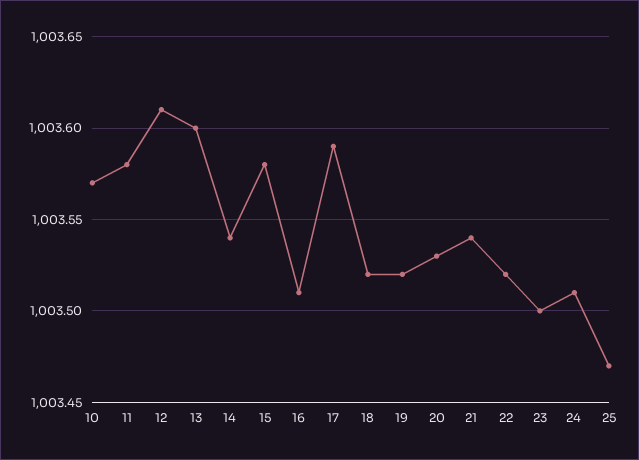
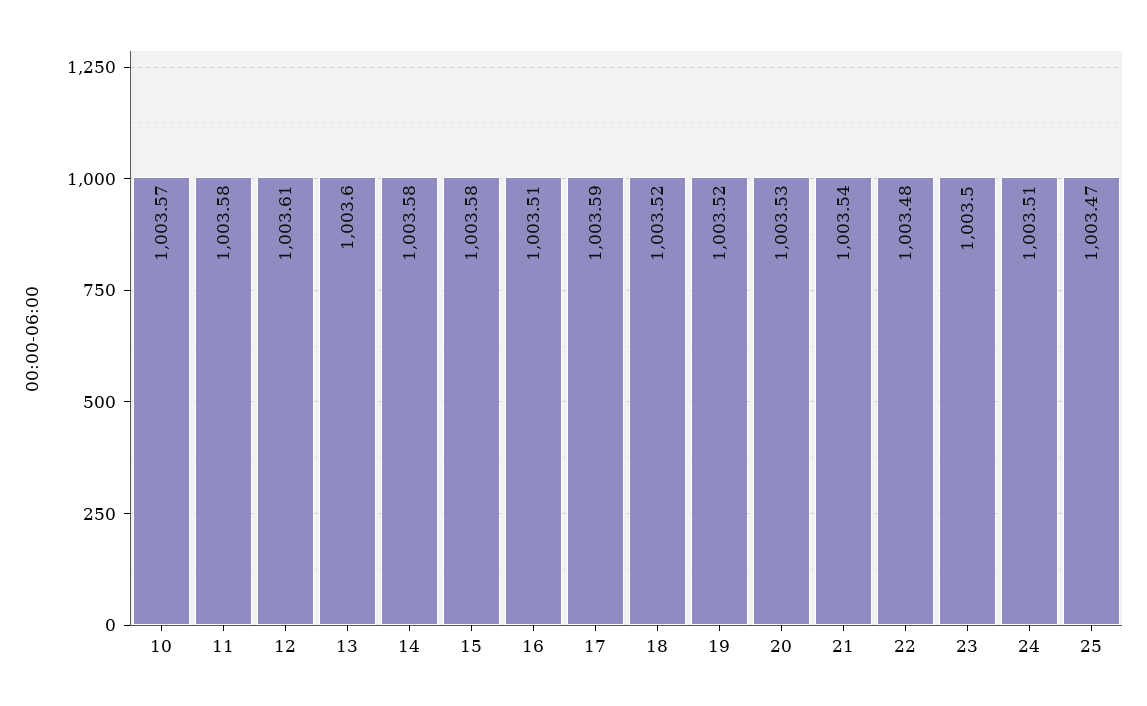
14: 1003.54 -> 1003.58
22: 1003.52 -> 1003.48

